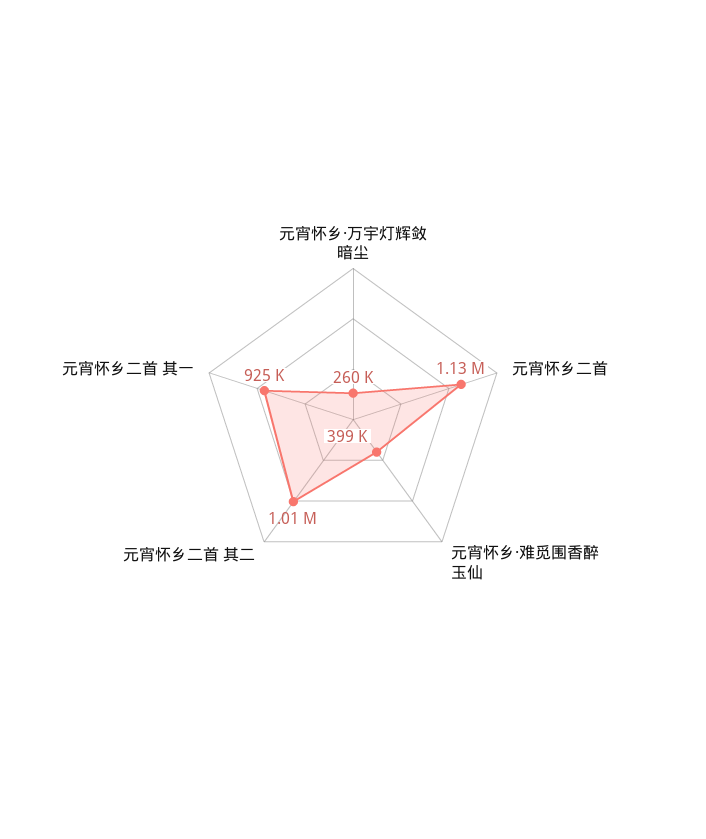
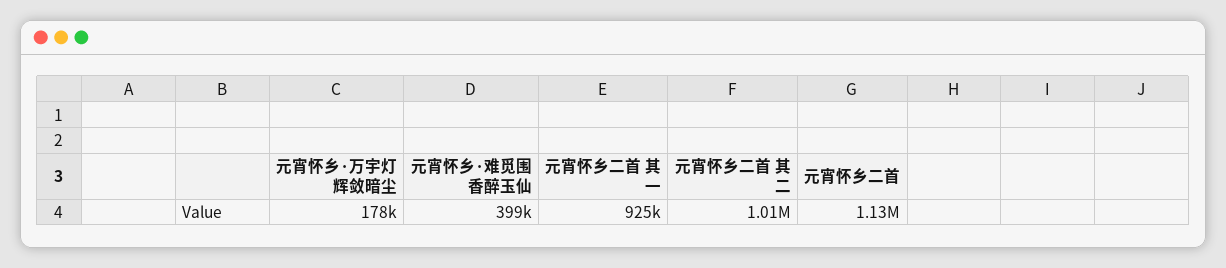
元宵怀乡·万宇灯辉敛暗尘: 260000 -> 178000

